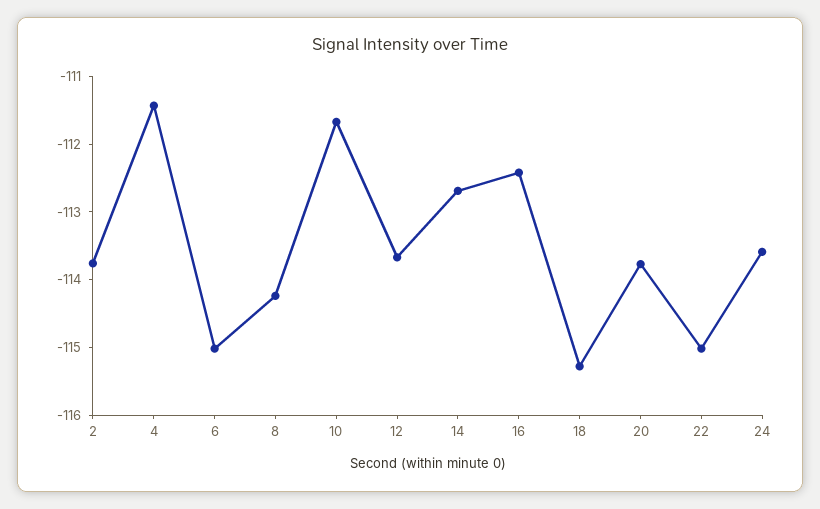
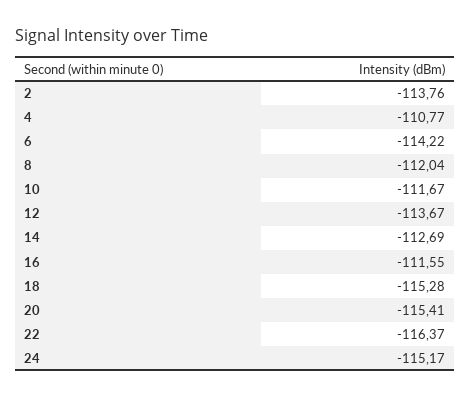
4: -111.4 -> -110.77
6: -115 -> -114.22
8: -114.2 -> -112.04
16: -112.4 -> -111.55
20: -113.8 -> -115.41
22: -115 -> -116.37
24: -113.6 -> -115.17

